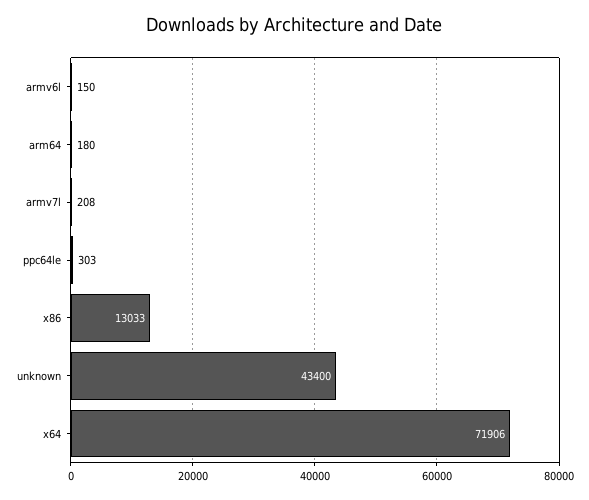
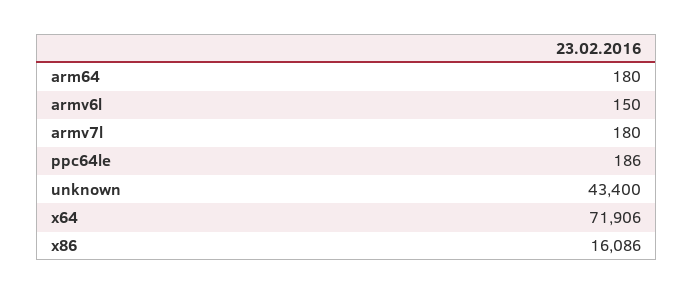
armv7l: 208 -> 180
ppc64le: 303 -> 186
x86: 13033 -> 16086

